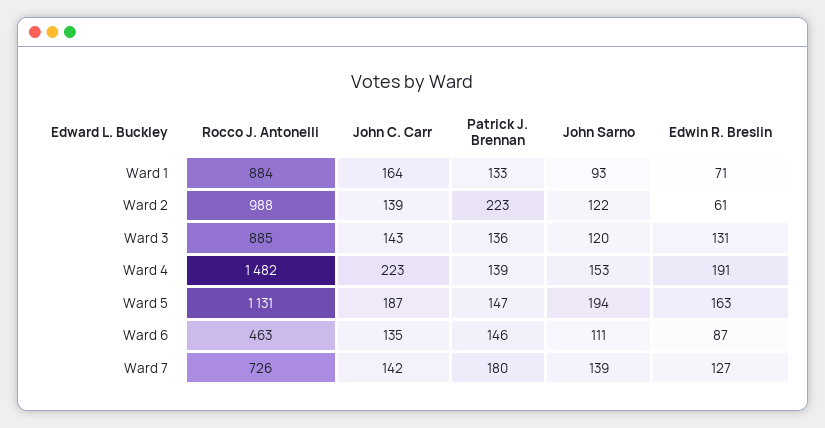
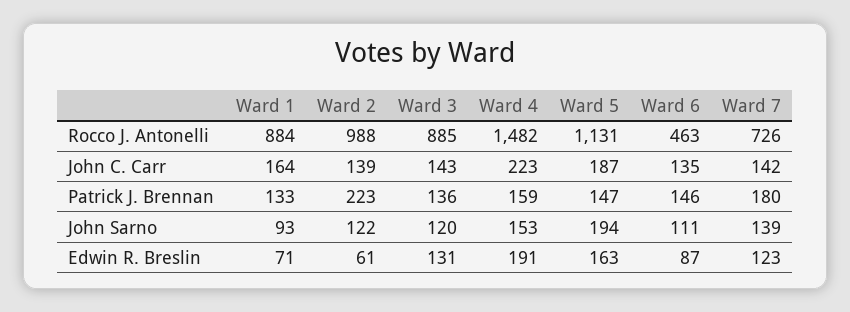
Patrick J. Brennan, Ward 4: 139 -> 159
Edwin R. Breslin, Ward 7: 127 -> 123

